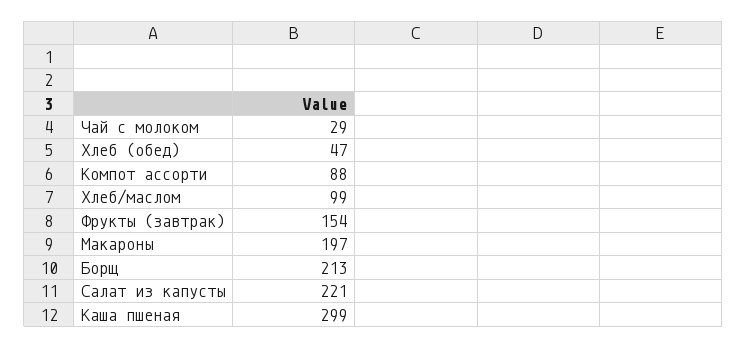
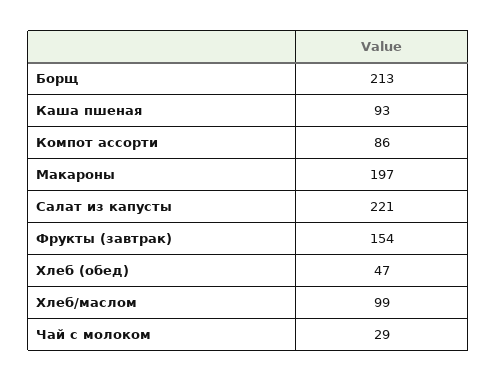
Компот ассорти: 88 -> 86
Каша пшеная: 299 -> 93

